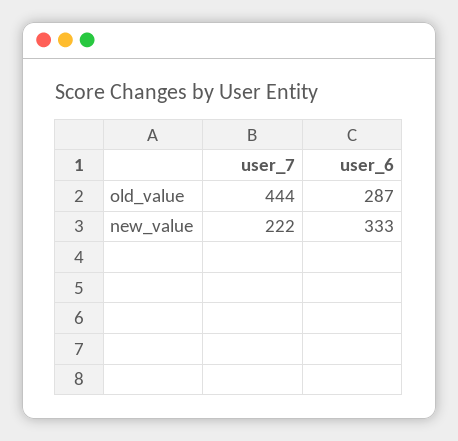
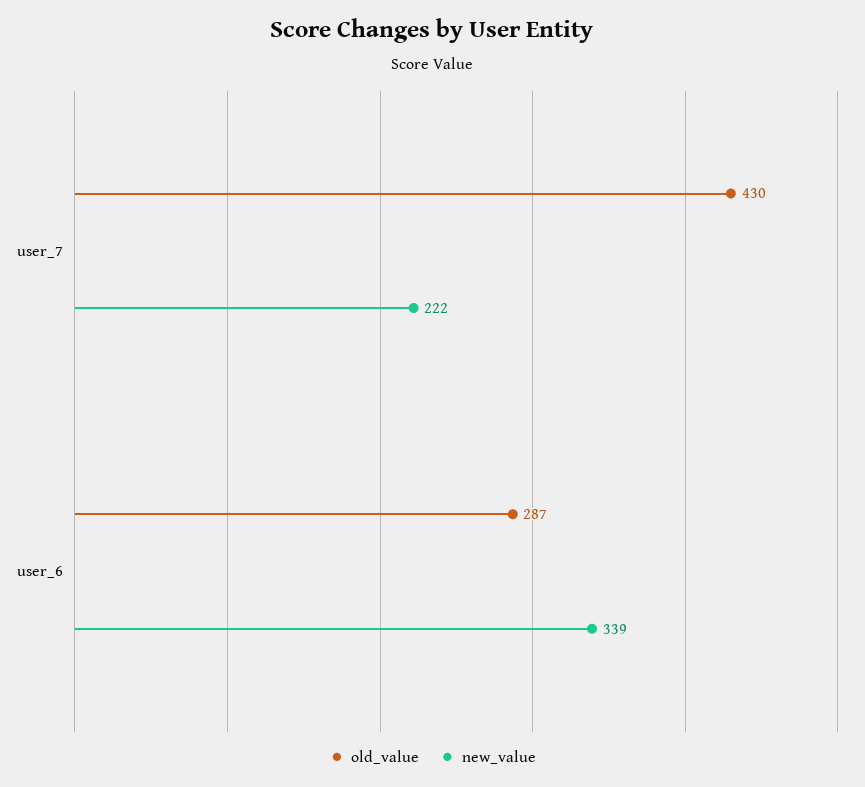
old_value, user_7: 444 -> 430
new_value, user_6: 333 -> 339

